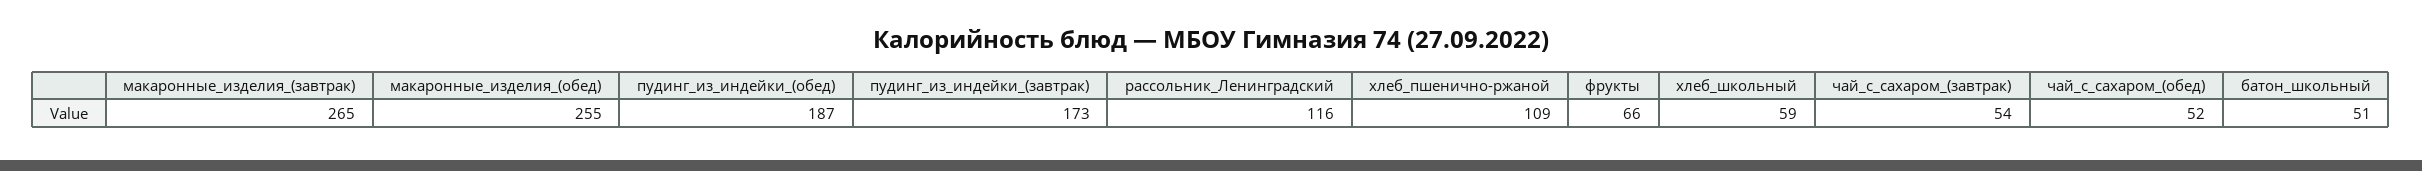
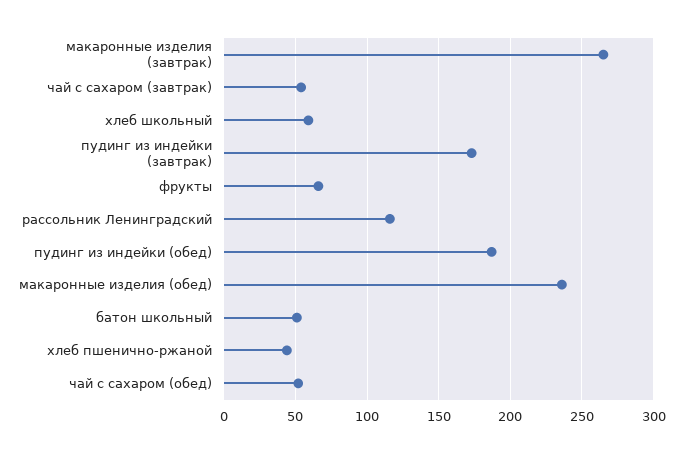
макаронные_изделия_(обед): 255 -> 235
хлеб_пшенично-ржаной: 109 -> 45

